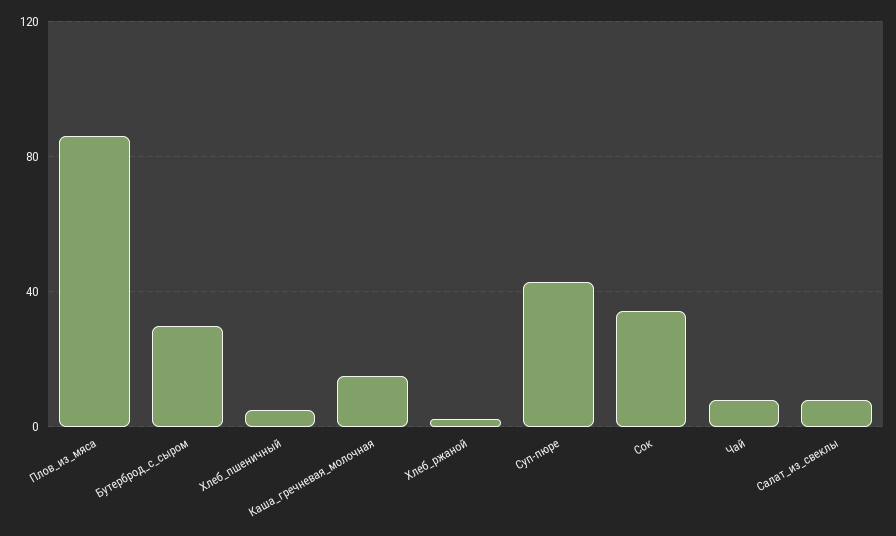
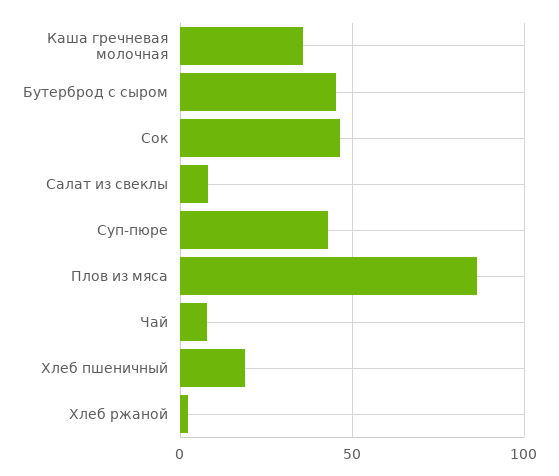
Бутерброд_с_сыром: 30 -> 45
Хлеб_пшеничный: 5 -> 20
Каша_гречневая_молочная: 15 -> 35
Сок: 35 -> 45

